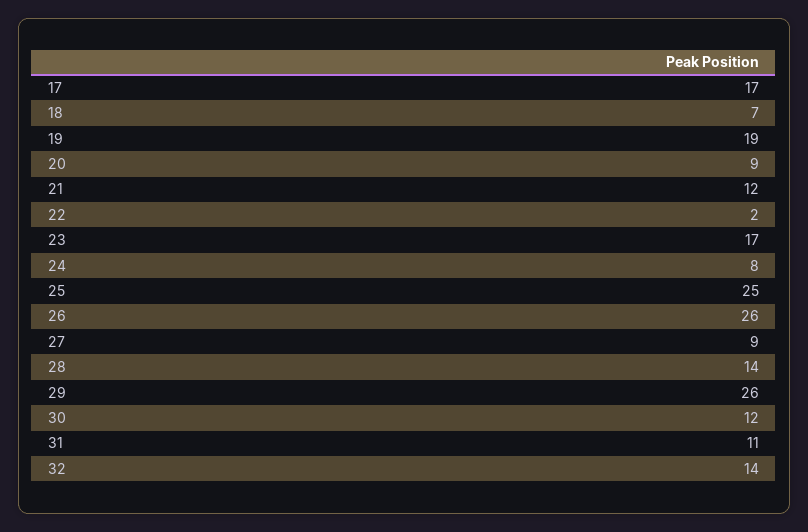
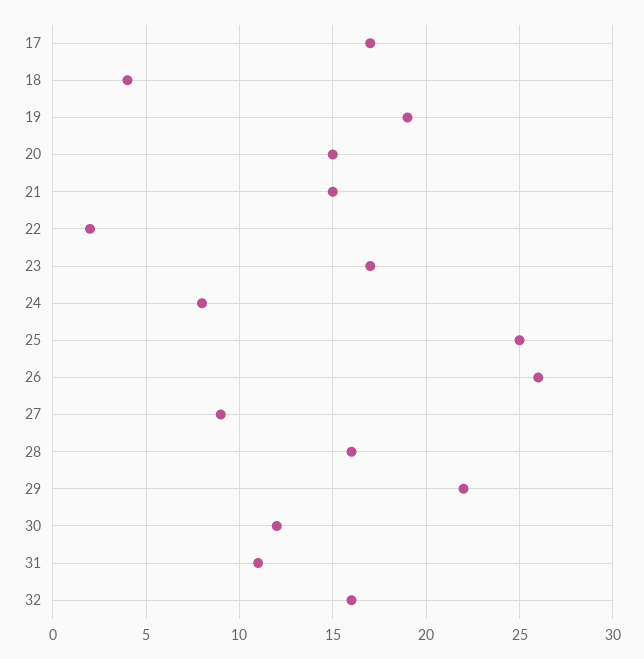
18: 7 -> 4
20: 9 -> 15
21: 12 -> 15
28: 14 -> 16
29: 26 -> 22
32: 14 -> 16

